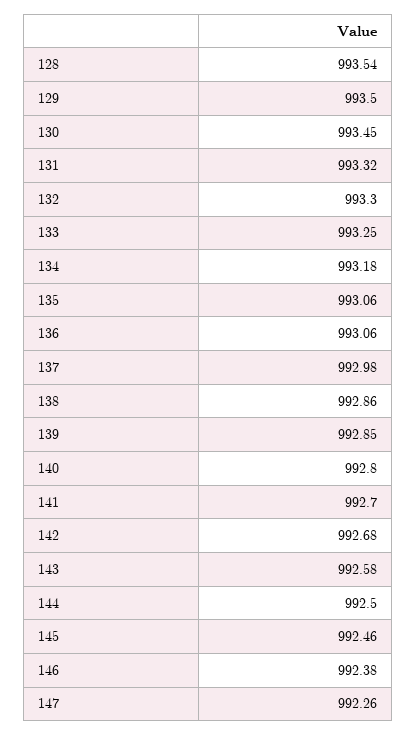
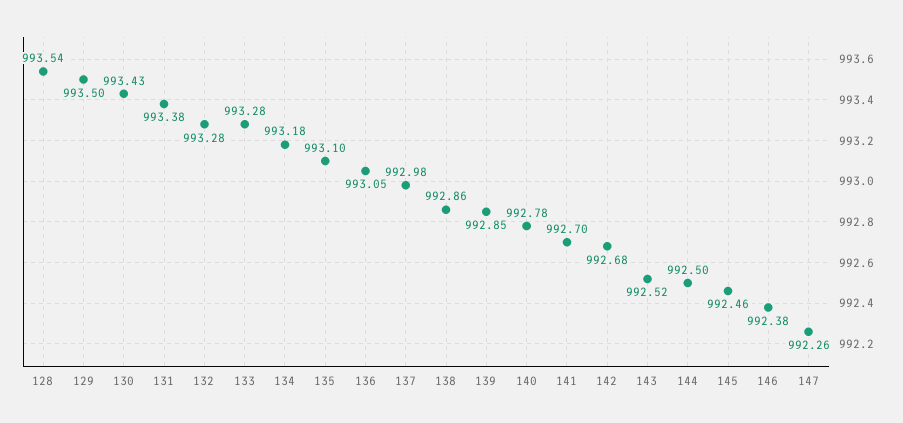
130: 993.45 -> 993.43
131: 993.32 -> 993.38
132: 993.3 -> 993.28
133: 993.25 -> 993.28
135: 993.06 -> 993.1
136: 993.06 -> 993.05
140: 992.8 -> 992.78
143: 992.58 -> 992.52

